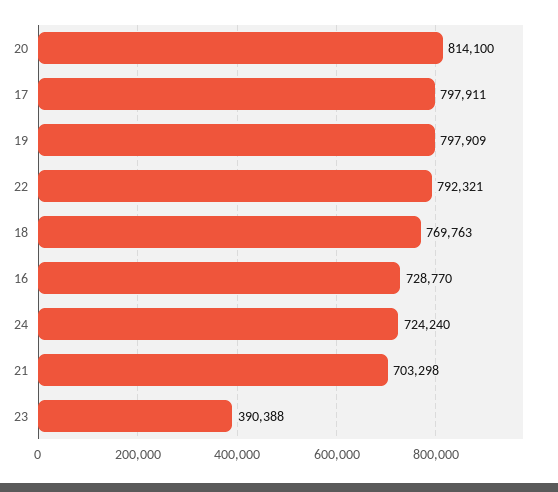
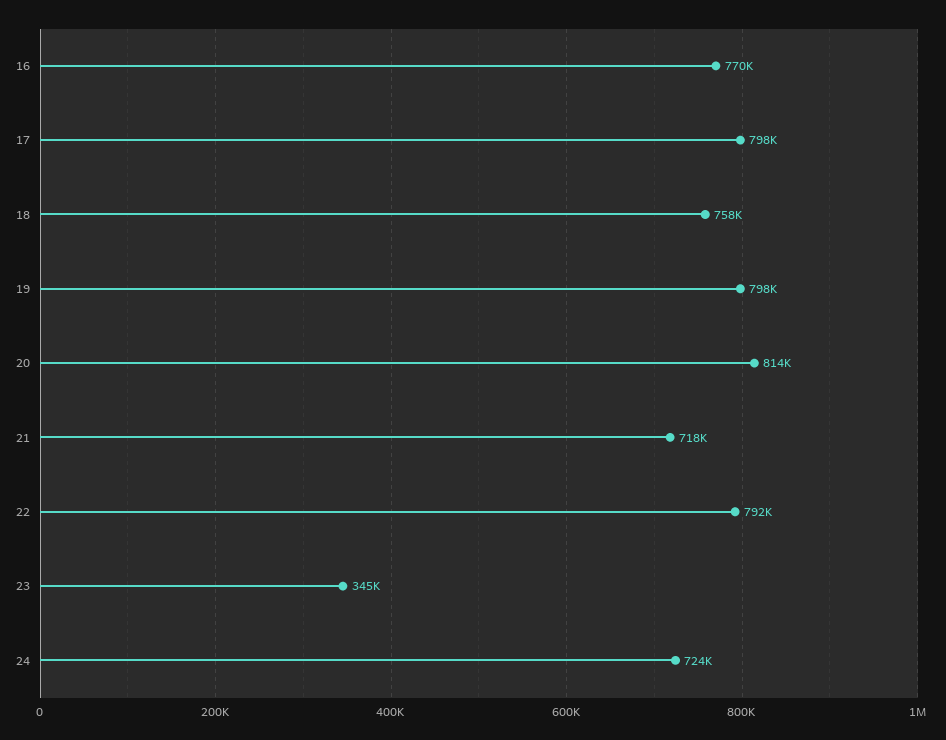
18: 769763 -> 758000
16: 728770 -> 770000
21: 703298 -> 718000
23: 390388 -> 345000

